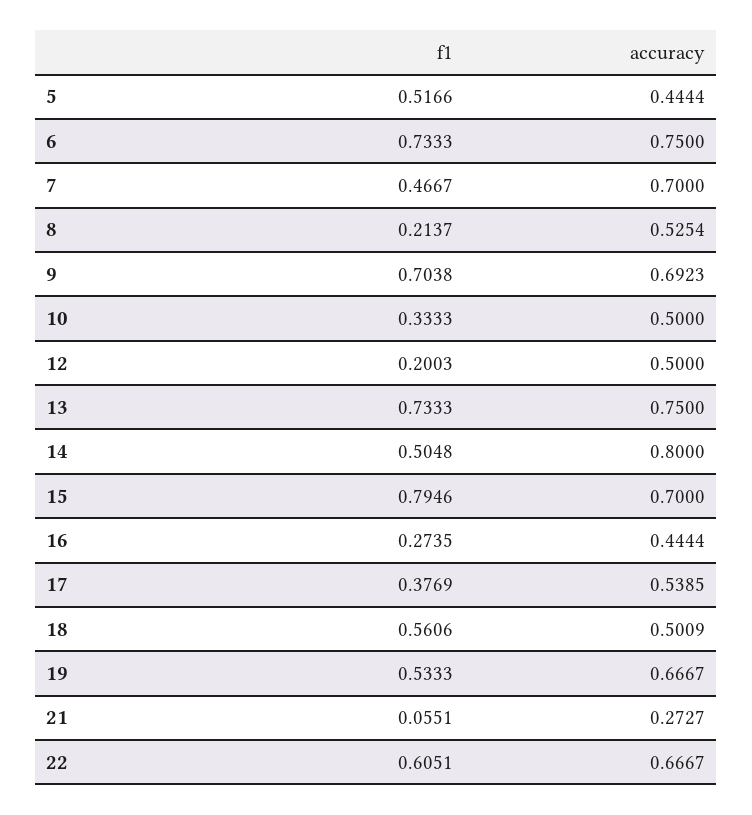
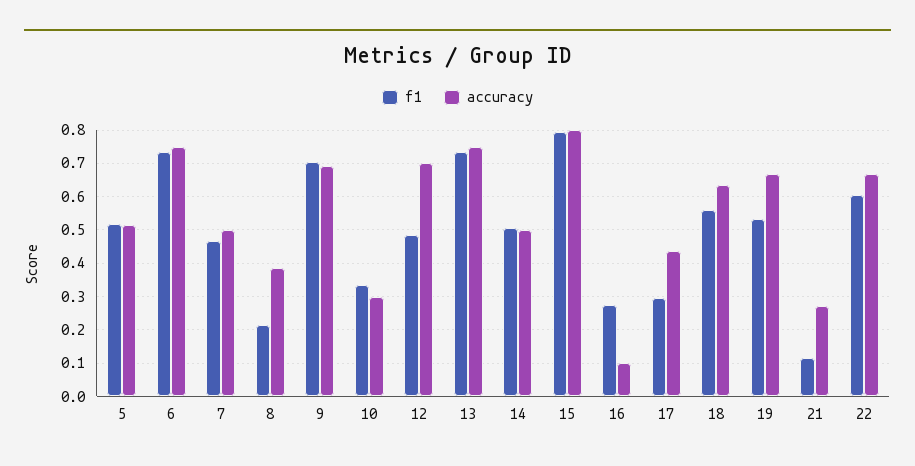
accuracy, 5: 0.4444 -> 0.52
accuracy, 7: 0.7 -> 0.5
accuracy, 8: 0.5254 -> 0.38
accuracy, 10: 0.5 -> 0.3
f1, 12: 0.2003 -> 0.48
accuracy, 12: 0.5 -> 0.7
accuracy, 14: 0.8 -> 0.5
accuracy, 15: 0.7 -> 0.8
accuracy, 16: 0.4444 -> 0.1
f1, 17: 0.3769 -> 0.3
accuracy, 17: 0.5385 -> 0.44
accuracy, 18: 0.5009 -> 0.64
f1, 21: 0.0551 -> 0.12

